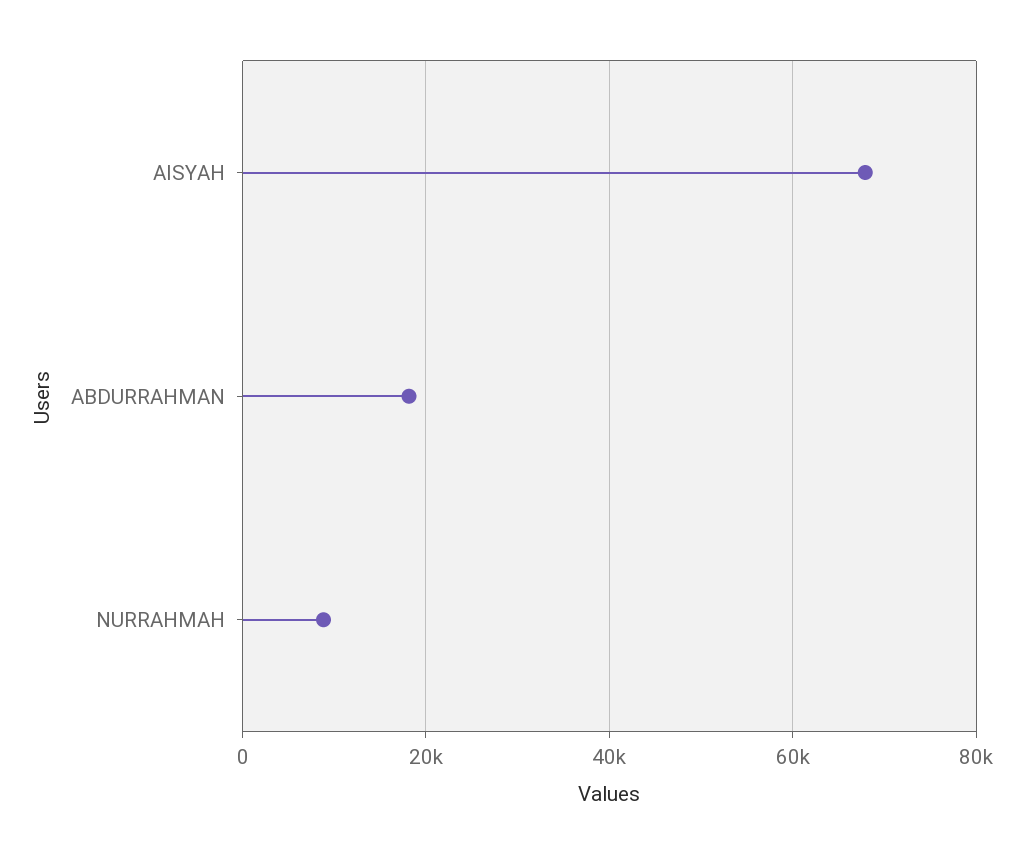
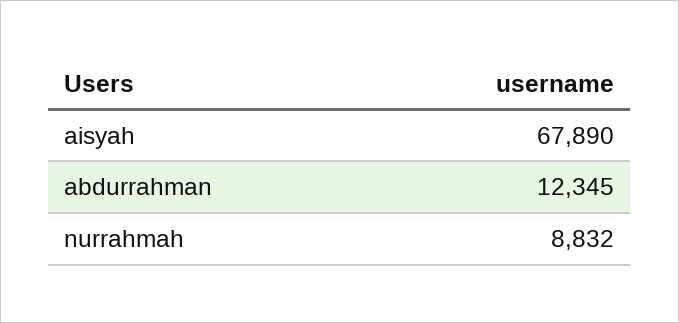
ABDURRAHMAN: 18000 -> 12345

